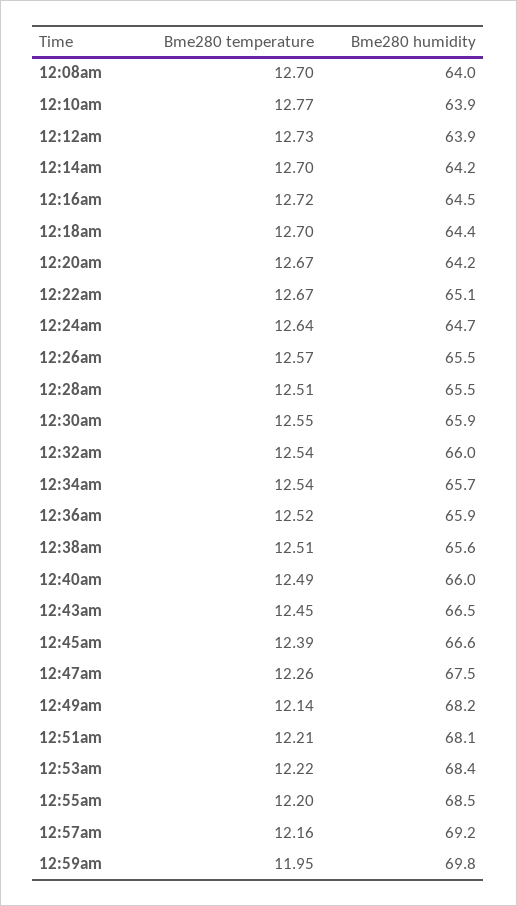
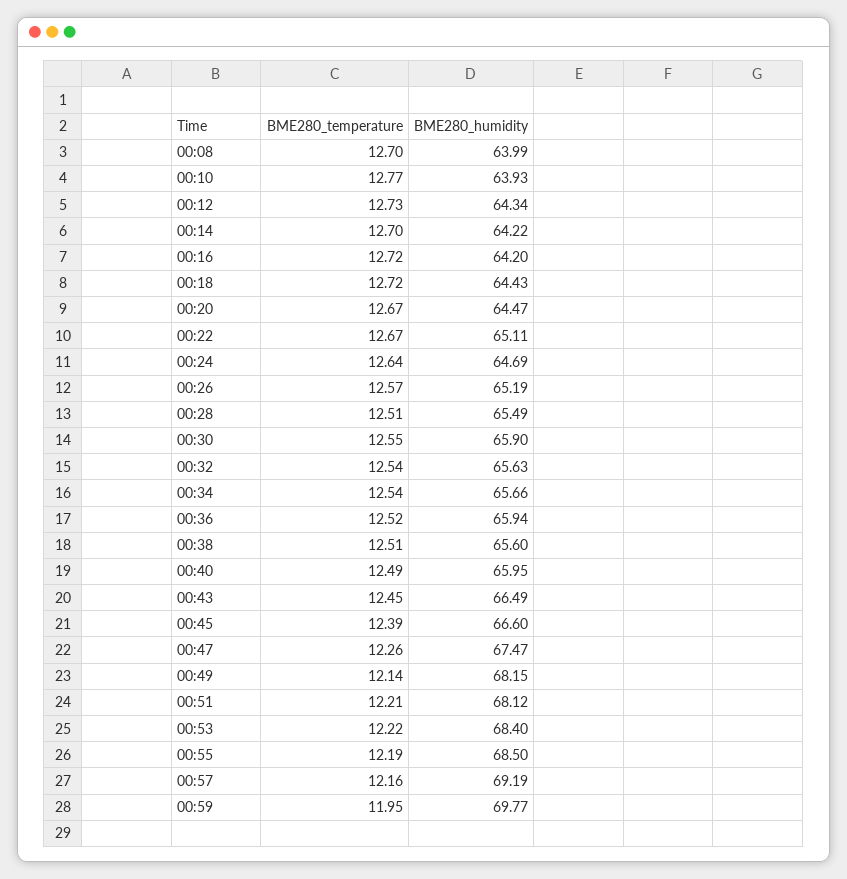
Bme280 humidity, 12:12am: 63.9 -> 64.34
Bme280 humidity, 12:16am: 64.5 -> 64.2
Bme280 temperature, 12:18am: 12.7 -> 12.72
Bme280 humidity, 12:20am: 64.2 -> 64.47
Bme280 humidity, 12:26am: 65.5 -> 65.19
Bme280 humidity, 12:32am: 66 -> 65.63
Bme280 temperature, 12:55am: 12.2 -> 12.19

